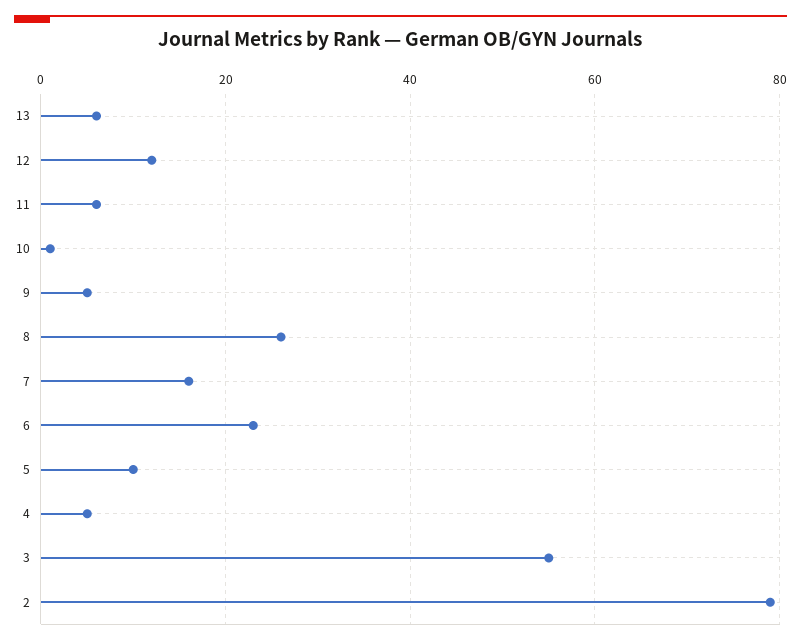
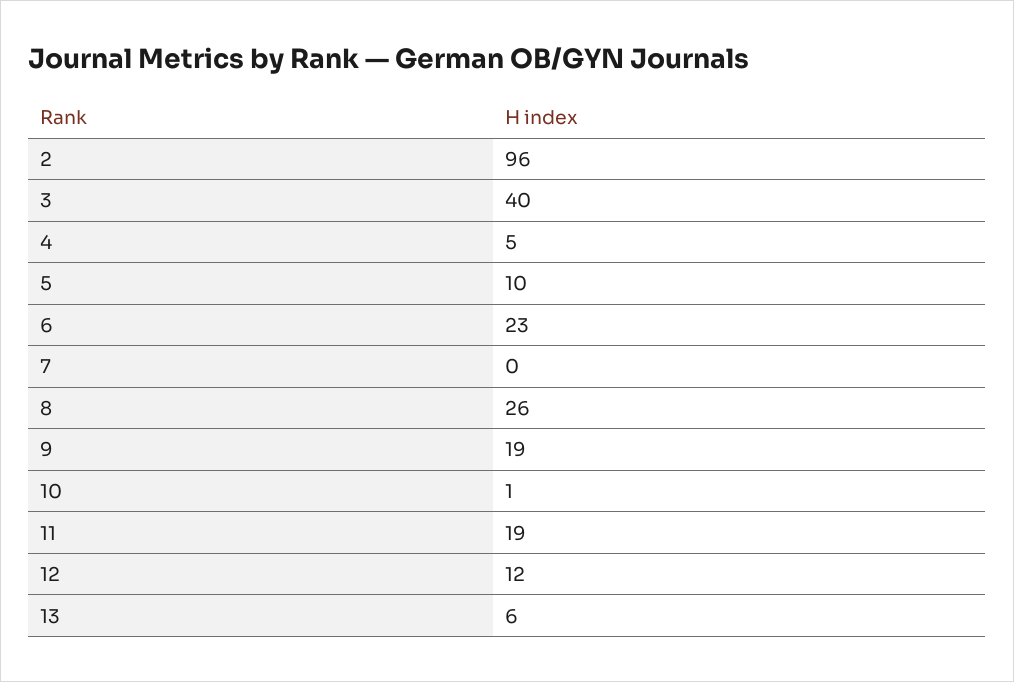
11: 5 -> 19
9: 5 -> 19
7: 15 -> 0
3: 55 -> 40
2: 80 -> 96

